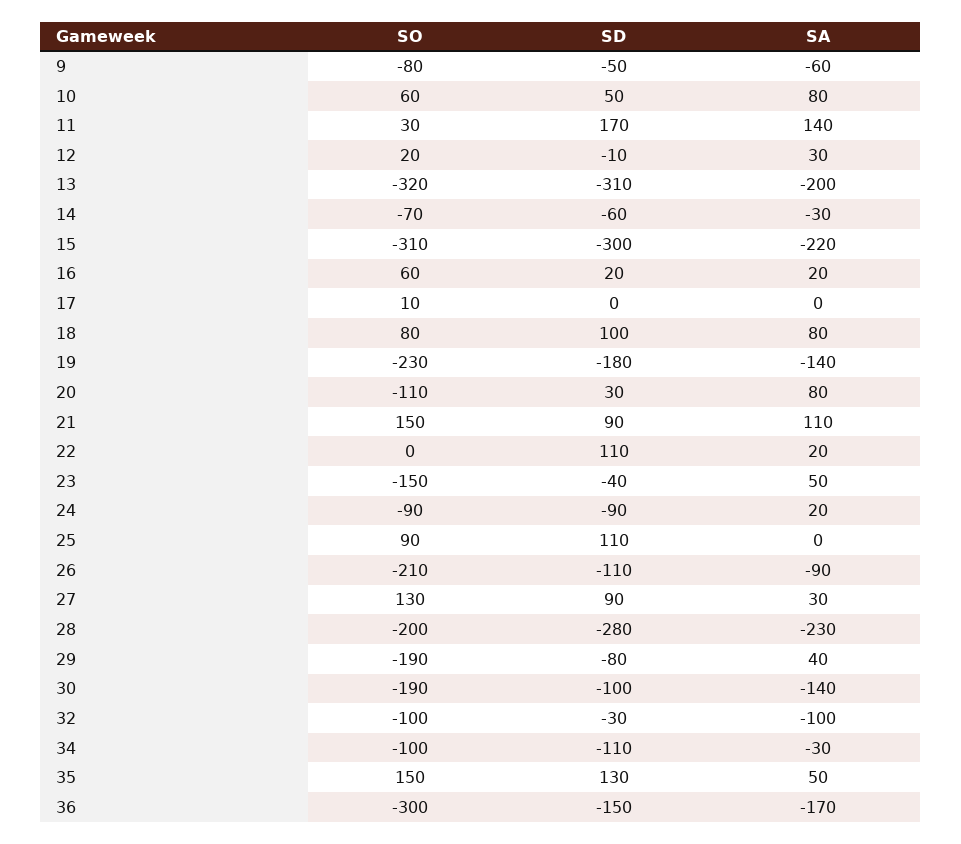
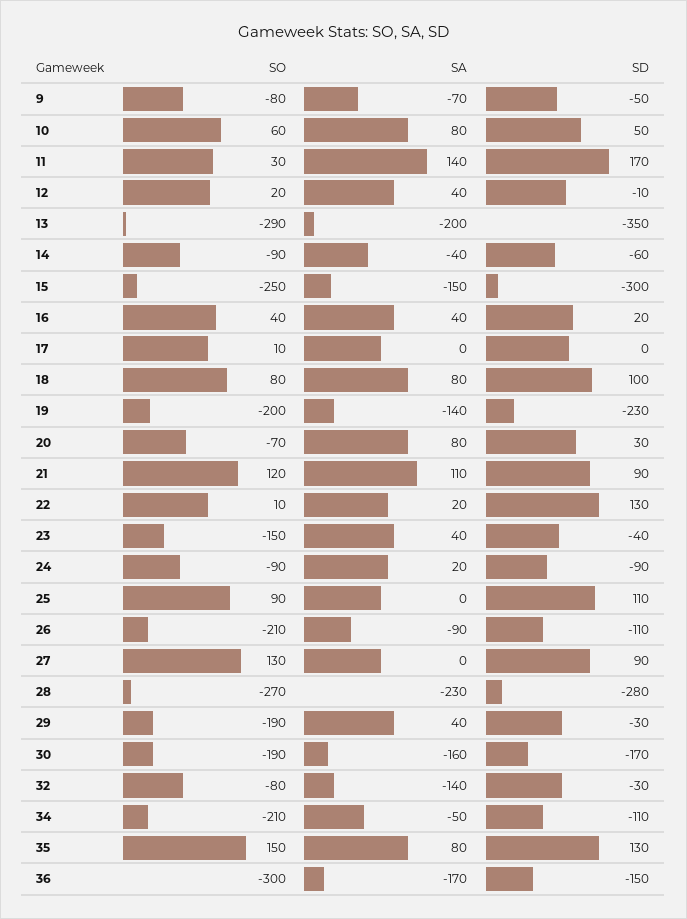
SA, 9: -60 -> -70
SA, 12: 30 -> 40
SO, 13: -320 -> -290
SD, 13: -310 -> -350
SO, 14: -70 -> -90
SA, 14: -30 -> -40
SO, 15: -310 -> -250
SA, 15: -220 -> -150
SO, 16: 60 -> 40
SA, 16: 20 -> 40
SO, 19: -230 -> -200
SD, 19: -180 -> -230
SO, 20: -110 -> -70
SO, 21: 150 -> 120
SO, 22: 0 -> 10
SD, 22: 110 -> 130
SA, 23: 50 -> 40
SA, 27: 30 -> 0
SO, 28: -200 -> -270
SD, 29: -80 -> -30
SD, 30: -100 -> -170
SA, 30: -140 -> -160
SO, 32: -100 -> -80
SA, 32: -100 -> -140
SO, 34: -100 -> -210
SA, 34: -30 -> -50
SA, 35: 50 -> 80

